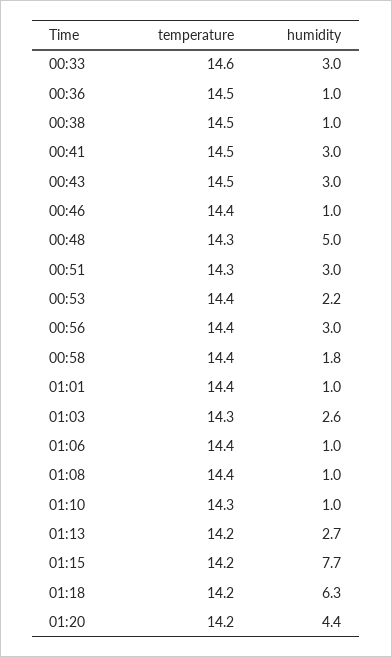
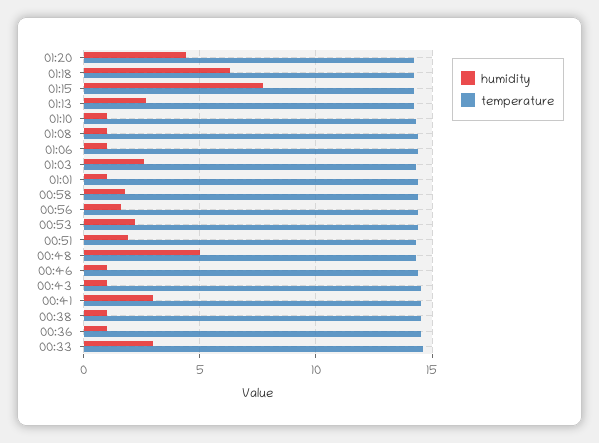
humidity, 00:43: 3 -> 1
humidity, 00:51: 3 -> 2
humidity, 00:56: 3 -> 1.5

